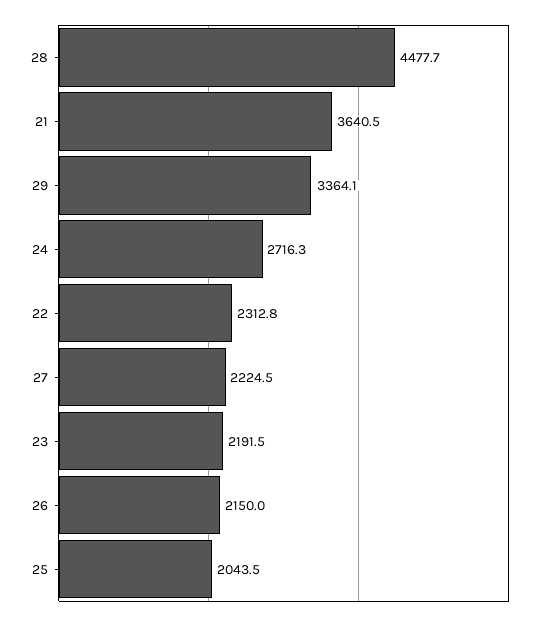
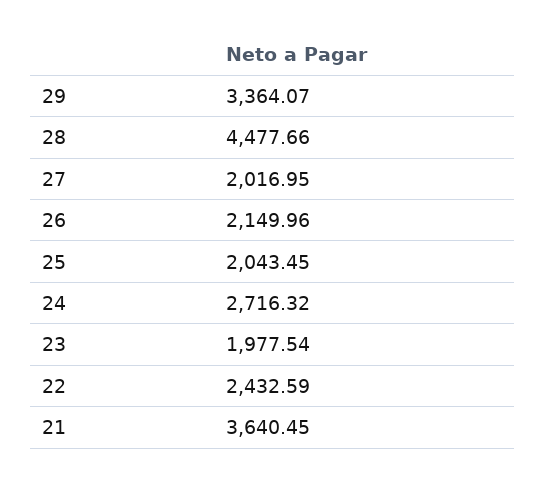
22: 2312.8 -> 2432.59
27: 2224.5 -> 2016.95
23: 2191.5 -> 1977.54

